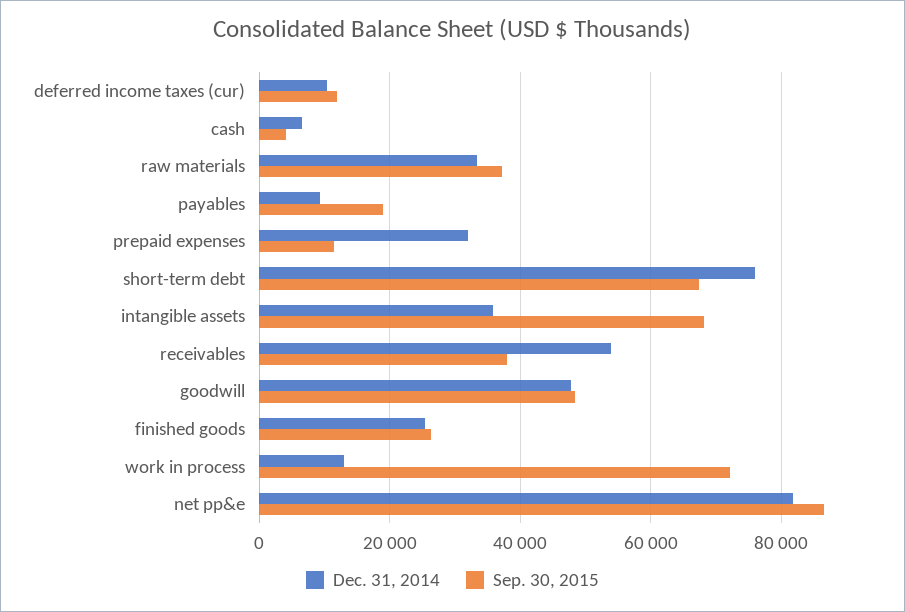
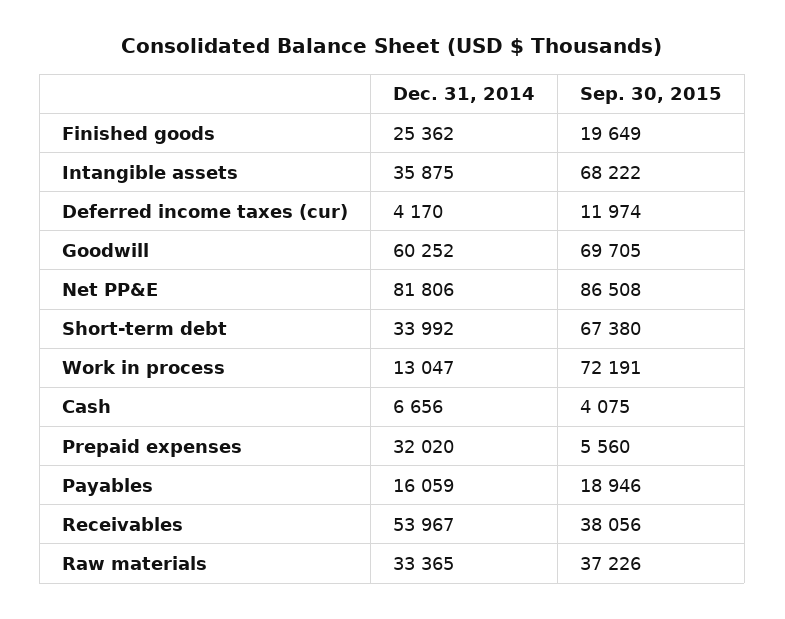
Dec. 31, 2014, deferred income taxes (cur): 10000 -> 4170
Dec. 31, 2014, payables: 10000 -> 16059
Sep. 30, 2015, prepaid expenses: 12000 -> 5560
Dec. 31, 2014, short-term debt: 76000 -> 33992
Dec. 31, 2014, goodwill: 48000 -> 60252
Sep. 30, 2015, goodwill: 48000 -> 69705
Sep. 30, 2015, finished goods: 26000 -> 19649

